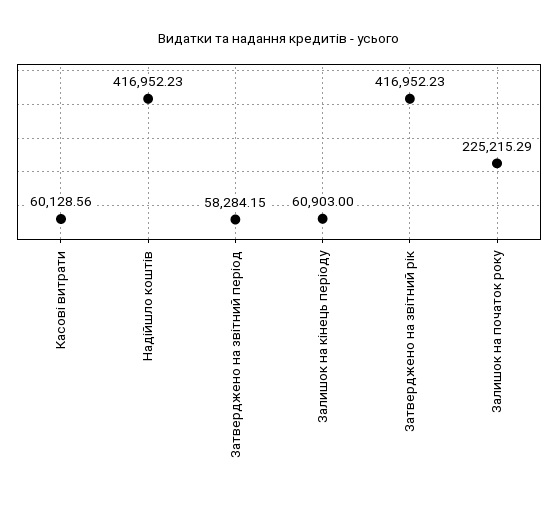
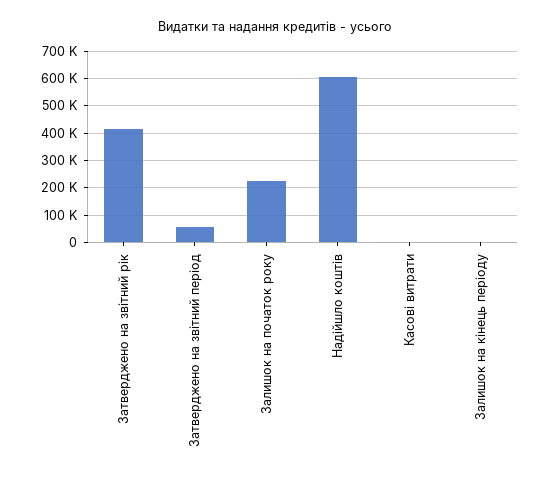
Касові витрати: 60128.56 -> 0
Надійшло коштів: 416952.23 -> 600000
Залишок на кінець періоду: 60903 -> 0

